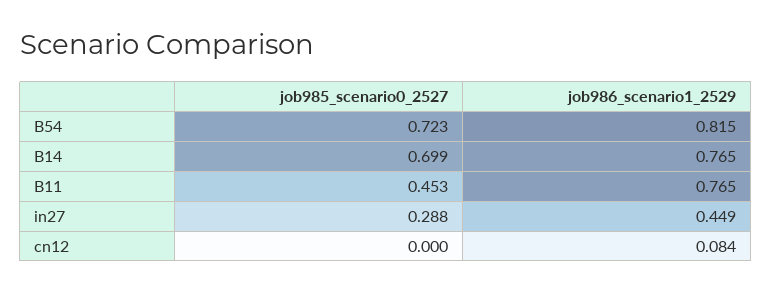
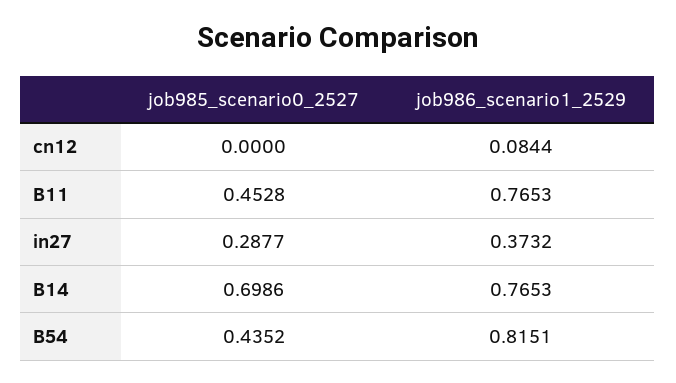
job985_scenario0_2527, B54: 0.723 -> 0.4352
job986_scenario1_2529, in27: 0.449 -> 0.3732

